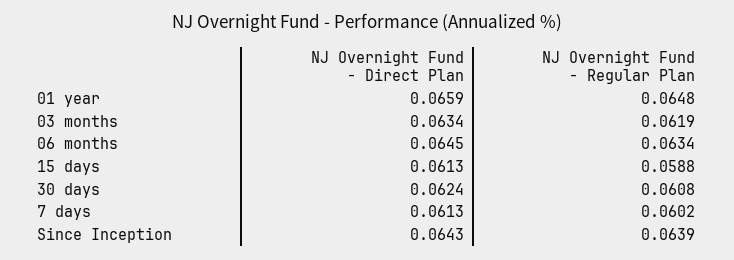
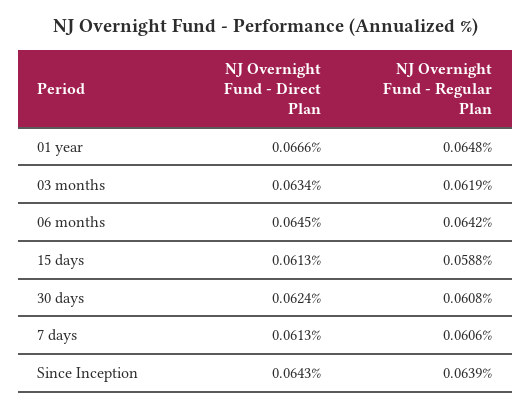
NJ Overnight Fund - Direct Plan, 01 year: 0.0659 -> 0.0666
NJ Overnight Fund - Regular Plan, 06 months: 0.0634 -> 0.0642
NJ Overnight Fund - Regular Plan, 7 days: 0.0602 -> 0.0606

